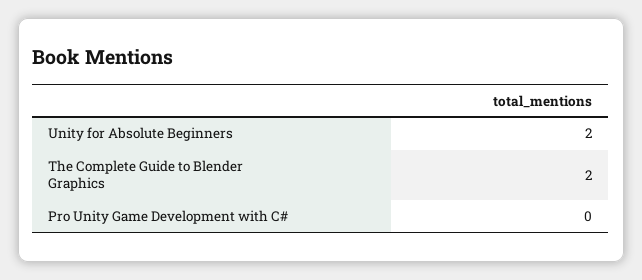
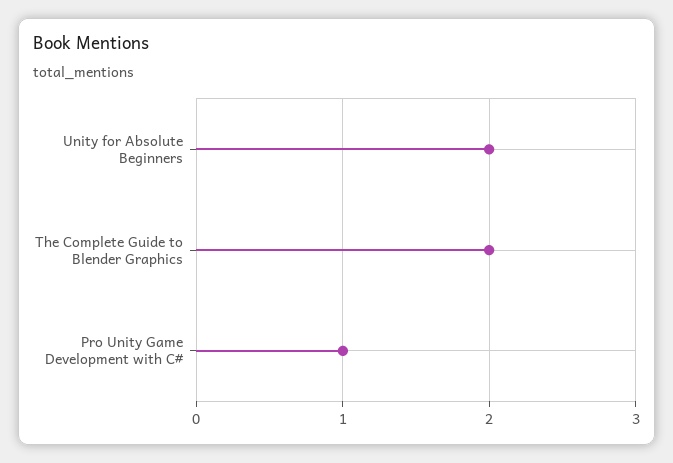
Pro Unity Game Development with C#: 0 -> 1

